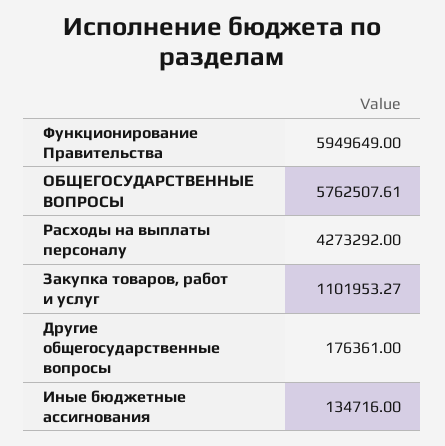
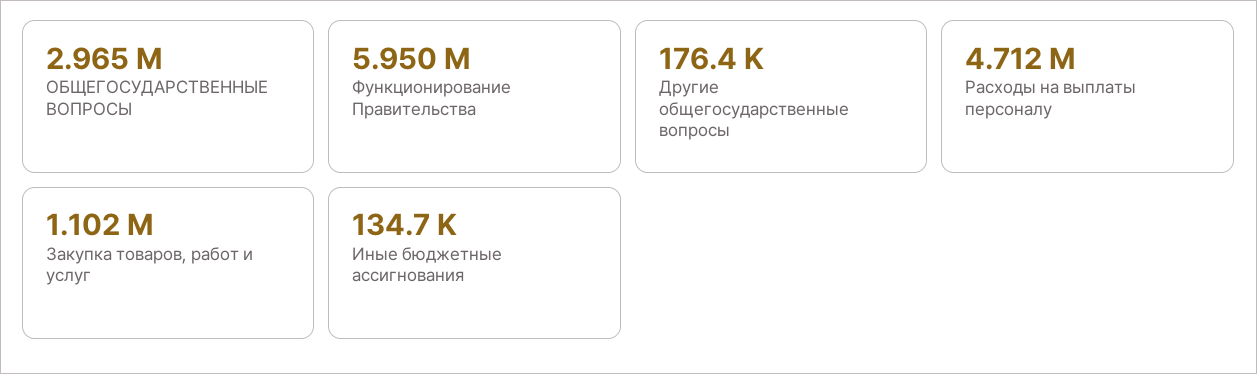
ОБЩЕГОСУДАРСТВЕННЫЕ ВОПРОСЫ: 5762507.61 -> 2965000
Расходы на выплаты персоналу: 4273292 -> 4712000

